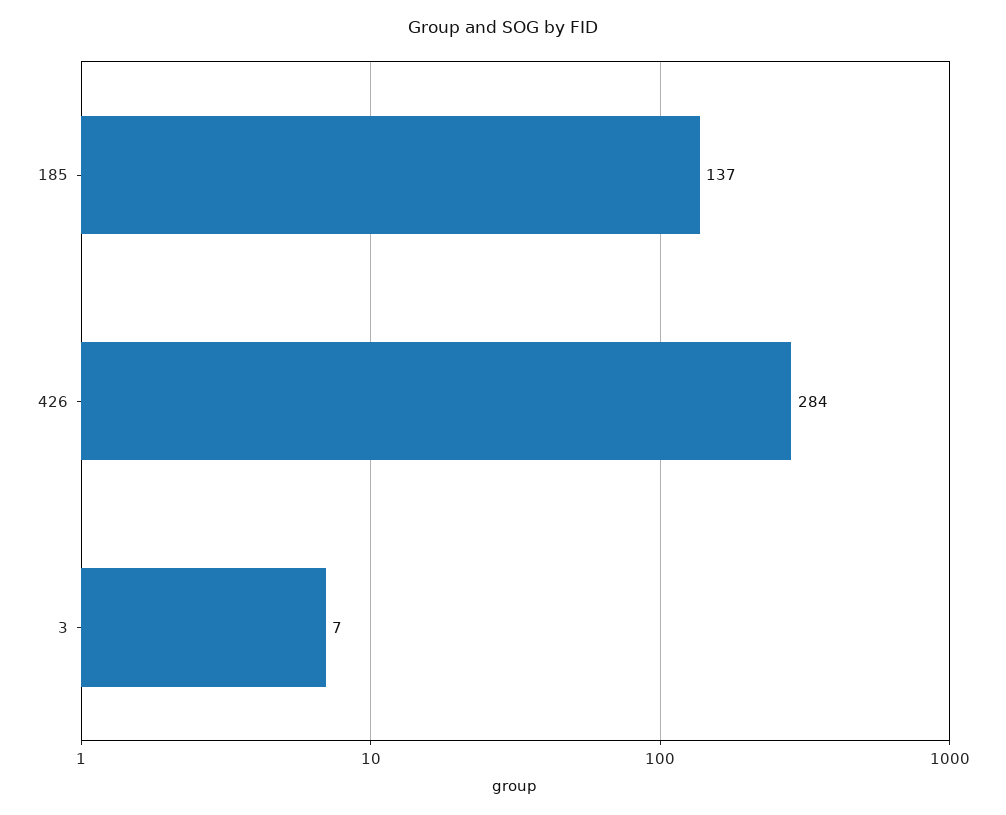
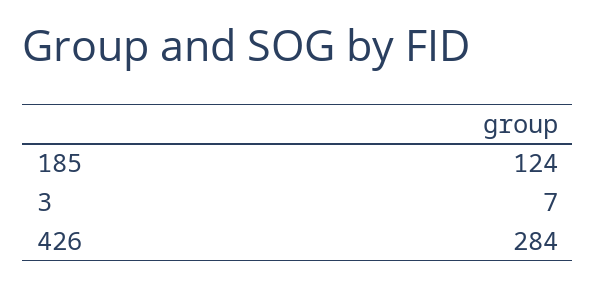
185: 137 -> 124

